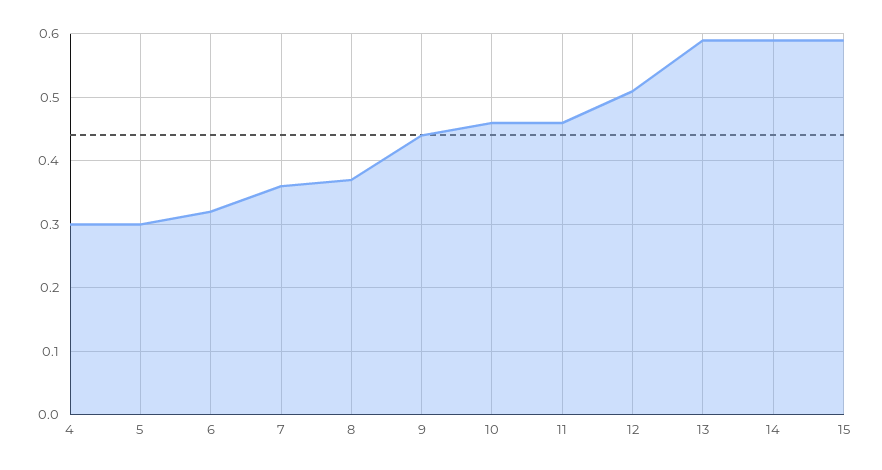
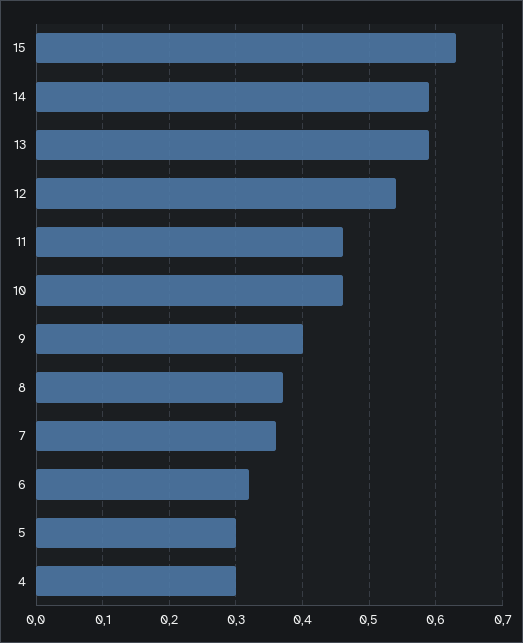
9: 0.44 -> 0.4
12: 0.51 -> 0.54
15: 0.59 -> 0.63

